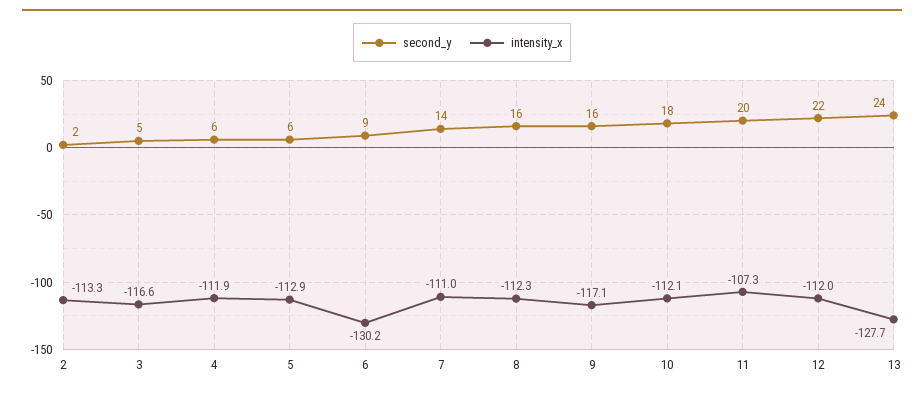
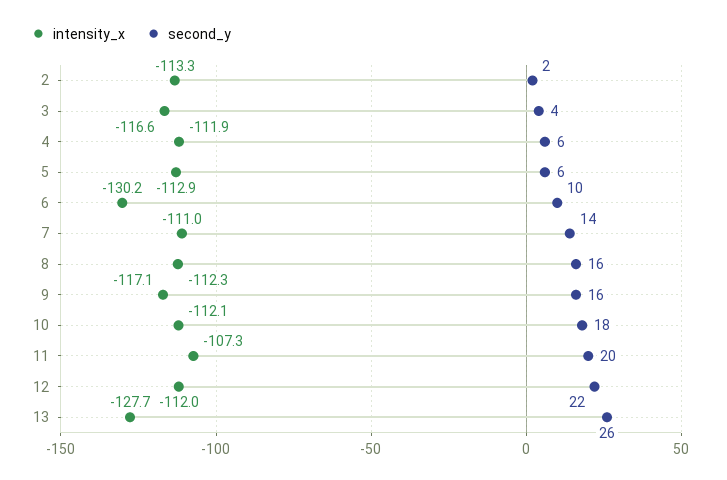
second_y, 3: 5 -> 4
second_y, 6: 9 -> 10
second_y, 13: 24 -> 26

